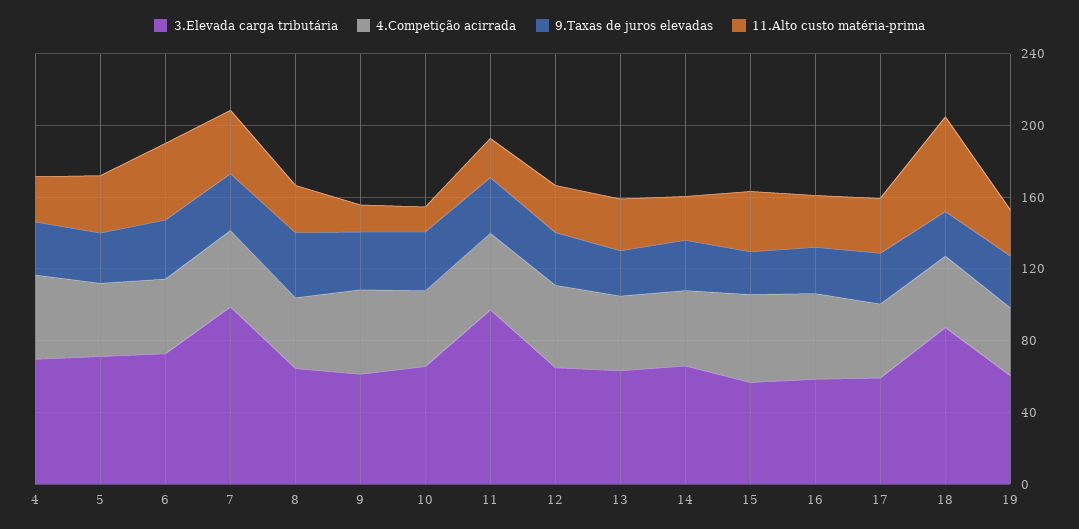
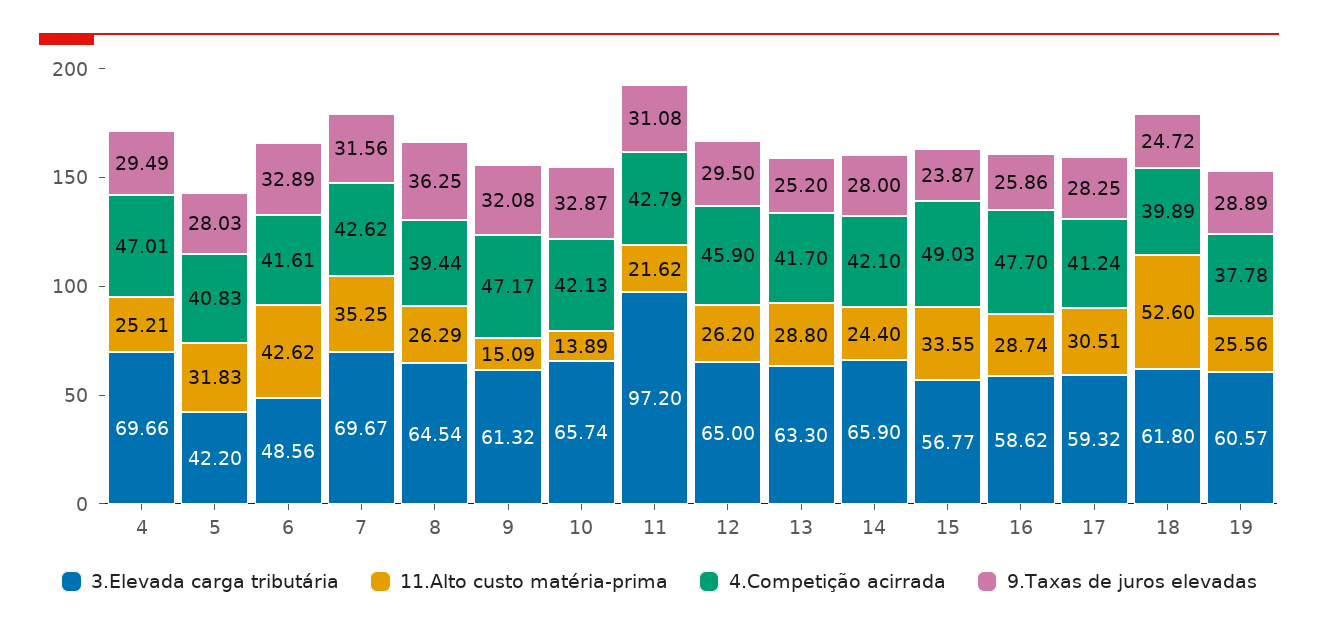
3.Elevada carga tributária, 5: 70 -> 42.2
3.Elevada carga tributária, 6: 70 -> 48.56
3.Elevada carga tributária, 7: 100 -> 69.67
3.Elevada carga tributária, 18: 90 -> 61.8

